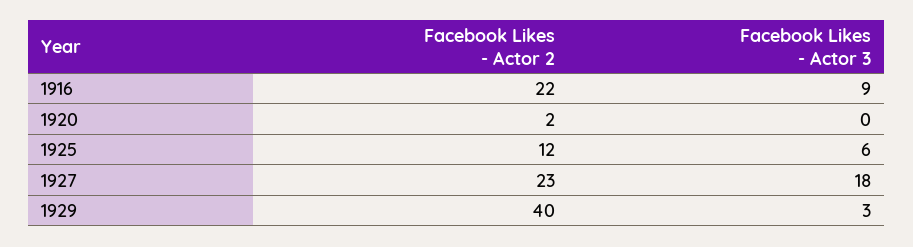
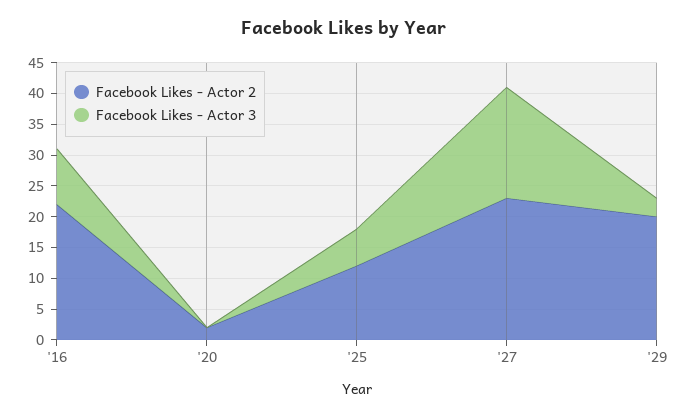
Facebook Likes - Actor 2, 1929: 40 -> 20

